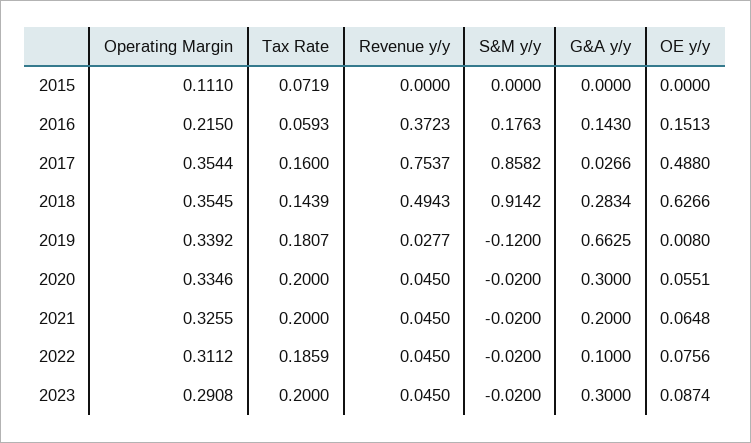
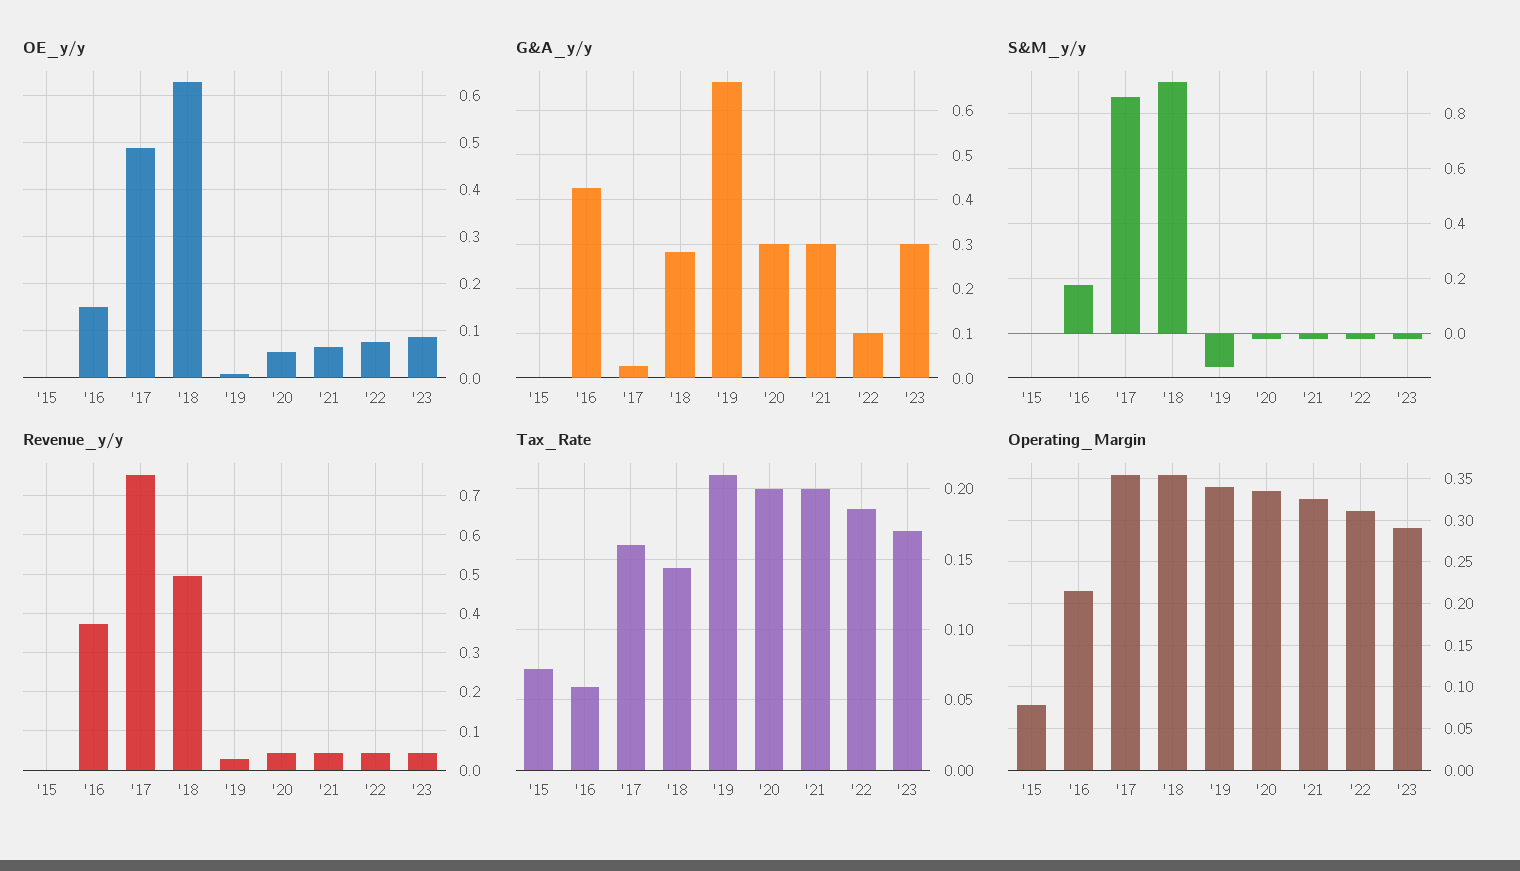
Operating Margin, 2015: 0.111 -> 0.08
G&A y/y, 2016: 0.143 -> 0.42
Tax Rate, 2019: 0.1807 -> 0.21
G&A y/y, 2021: 0.2 -> 0.3
Tax Rate, 2023: 0.2 -> 0.17

